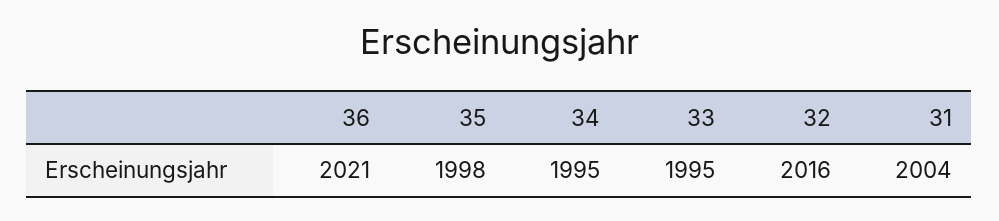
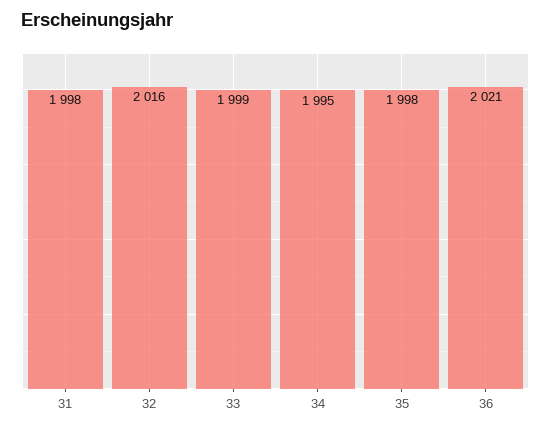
33: 1995 -> 1999
31: 2004 -> 1998

